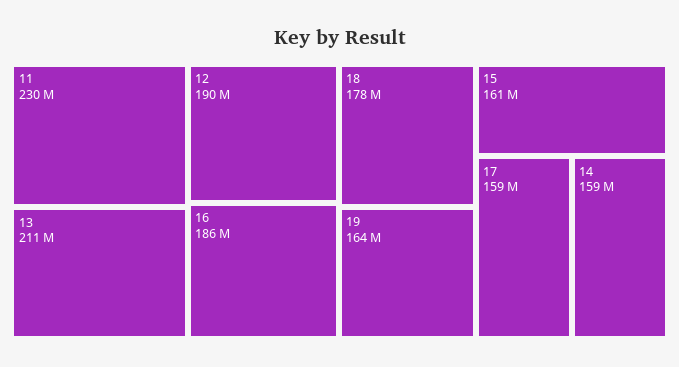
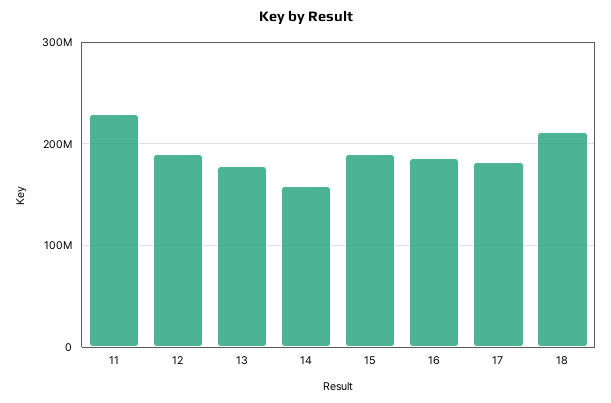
13: 211000000 -> 180000000
18: 178000000 -> 210000000
19: 164000000 -> none
15: 161000000 -> 190000000
17: 159000000 -> 180000000

